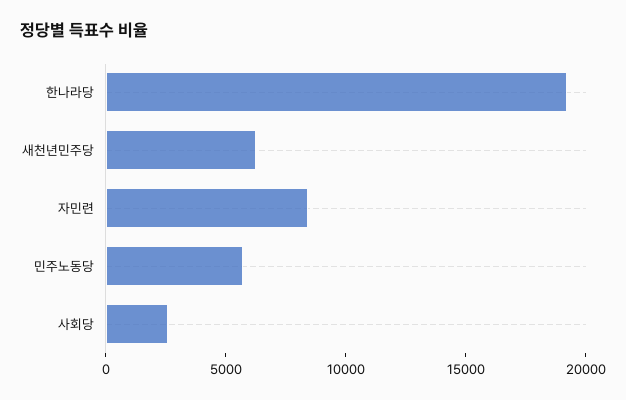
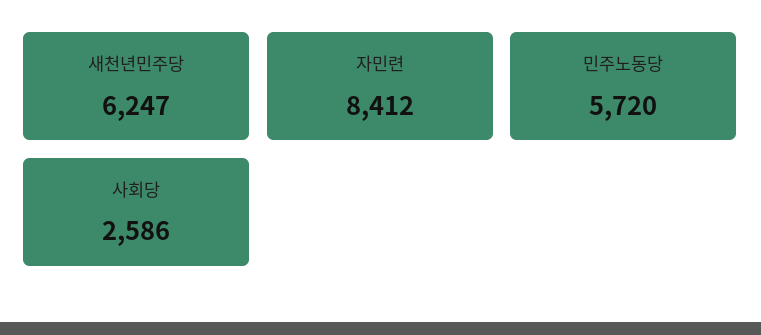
한나라당: 19000 -> none

